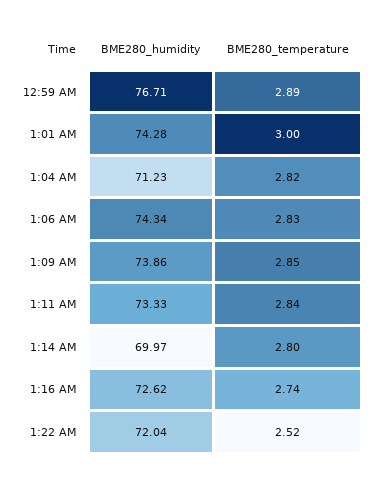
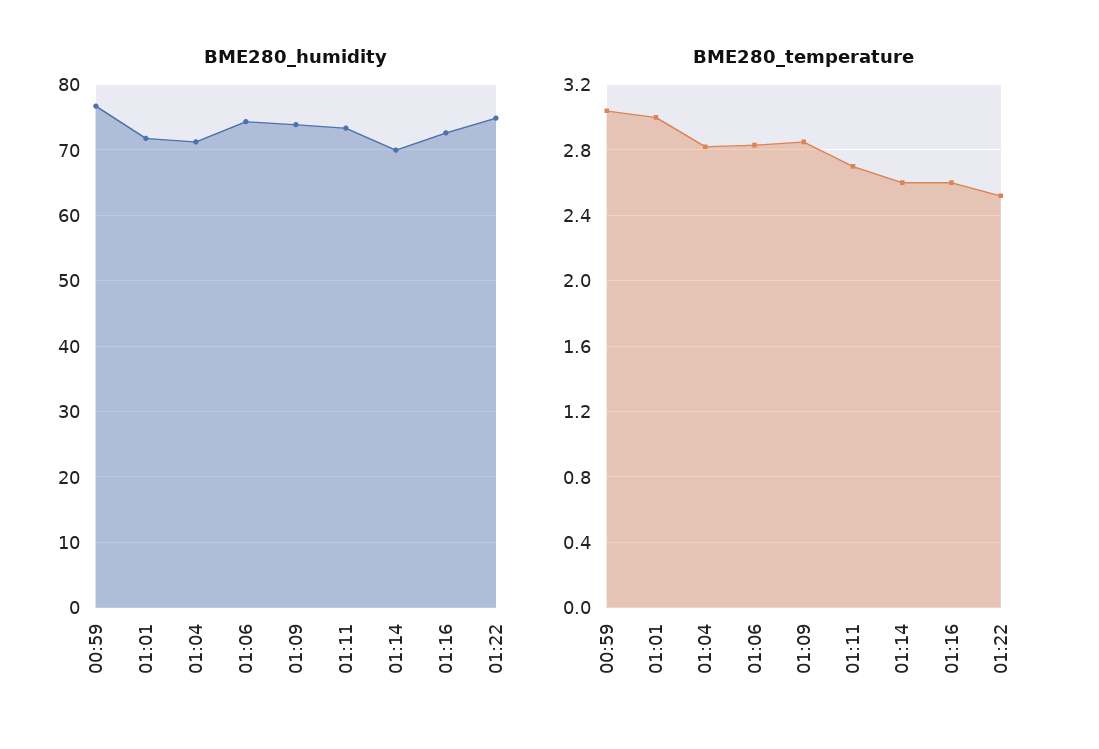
BME280_temperature, 12:59 AM: 2.89 -> 3.05
BME280_humidity, 1:01 AM: 74.28 -> 72
BME280_temperature, 1:11 AM: 2.84 -> 2.7
BME280_temperature, 1:14 AM: 2.8 -> 2.6
BME280_temperature, 1:16 AM: 2.74 -> 2.6
BME280_humidity, 1:22 AM: 72.04 -> 75

